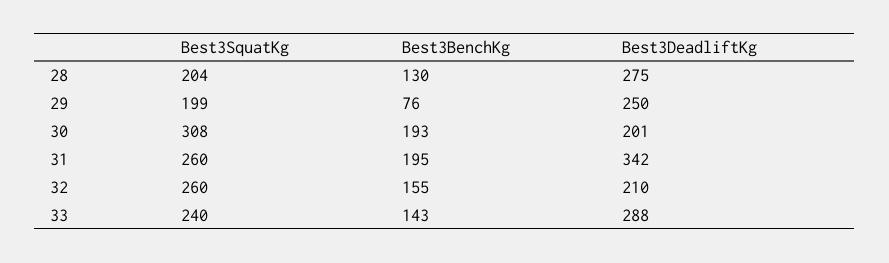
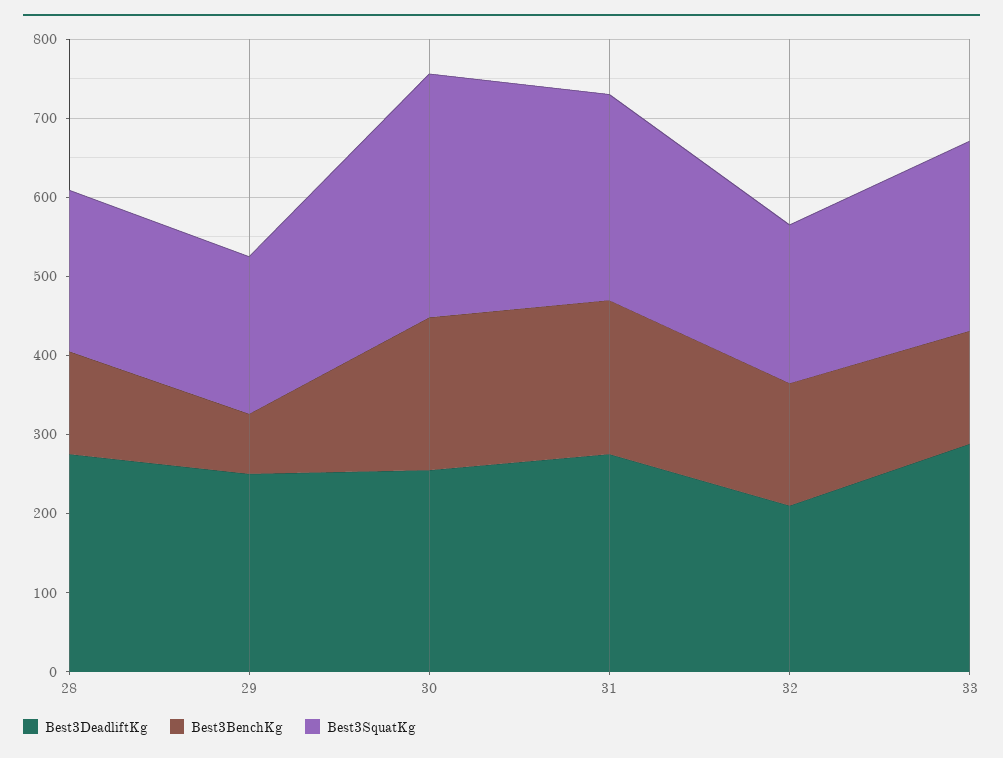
Best3DeadliftKg, 30: 201 -> 260
Best3DeadliftKg, 31: 342 -> 280
Best3SquatKg, 32: 260 -> 200

